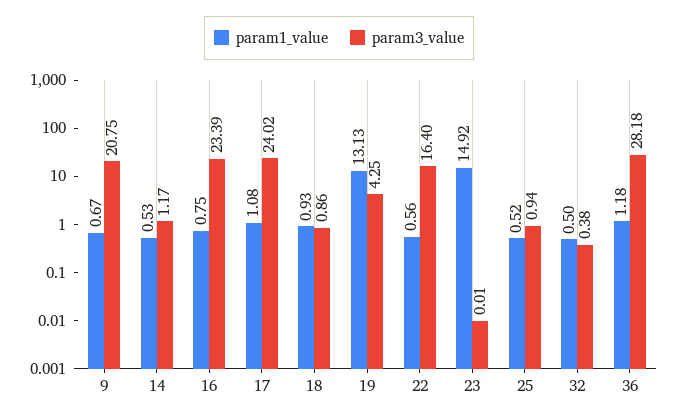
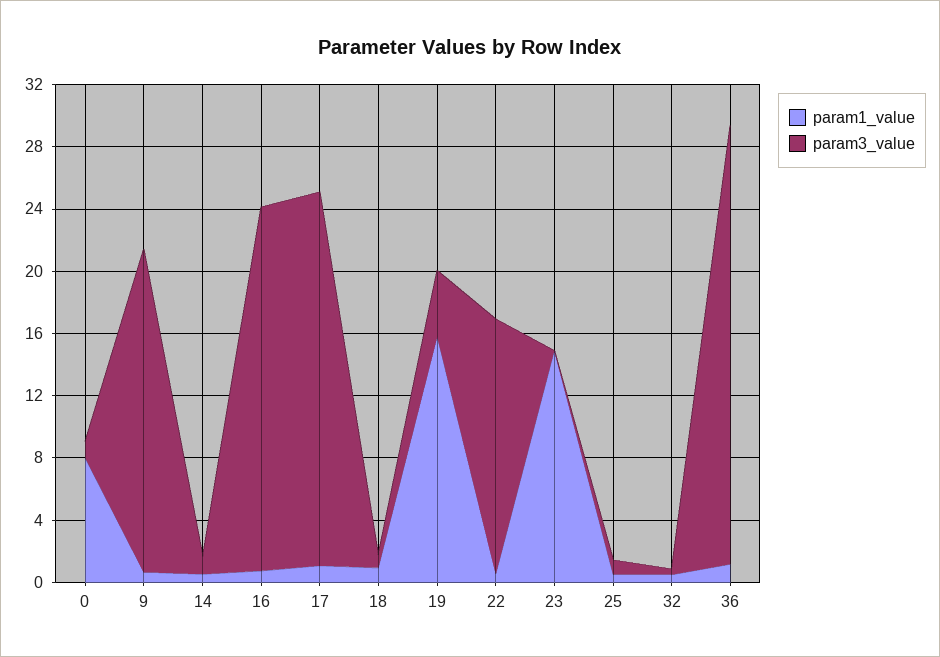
param1_value, 19: 13.13 -> 16
param1_value, 0: none -> 8
param3_value, 0: none -> 1

